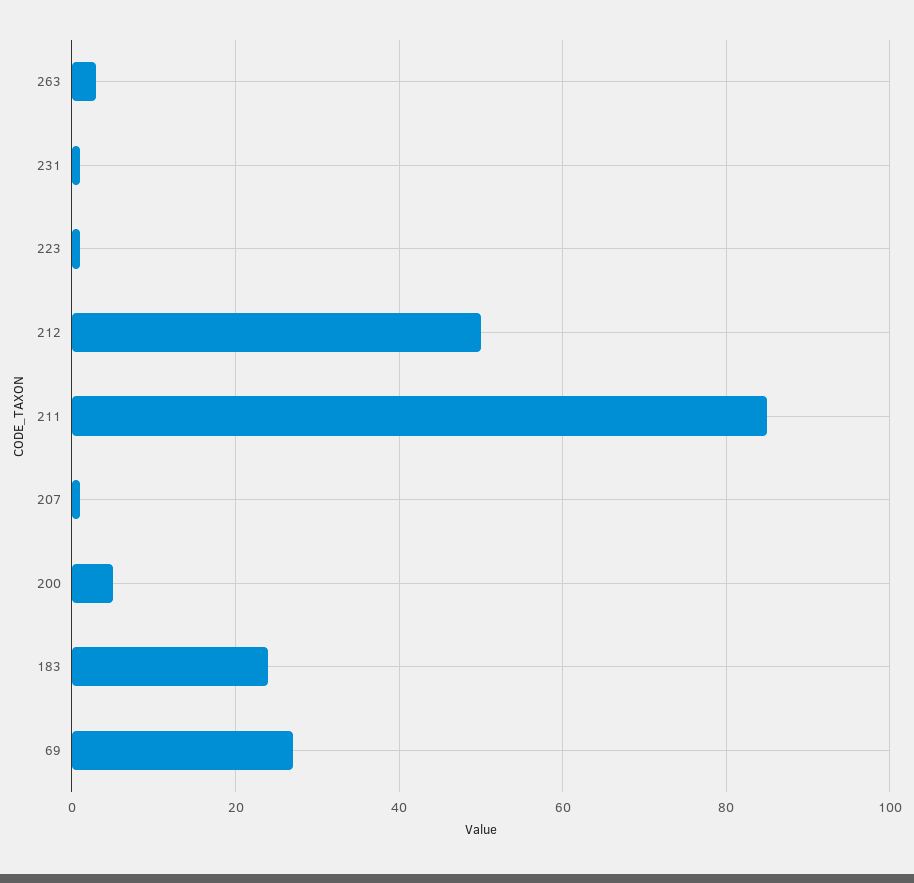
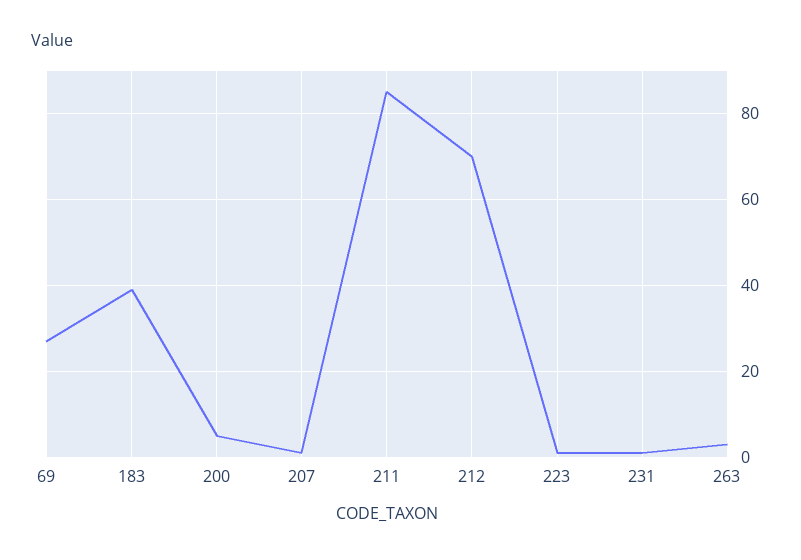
212: 50 -> 70
183: 25 -> 40

